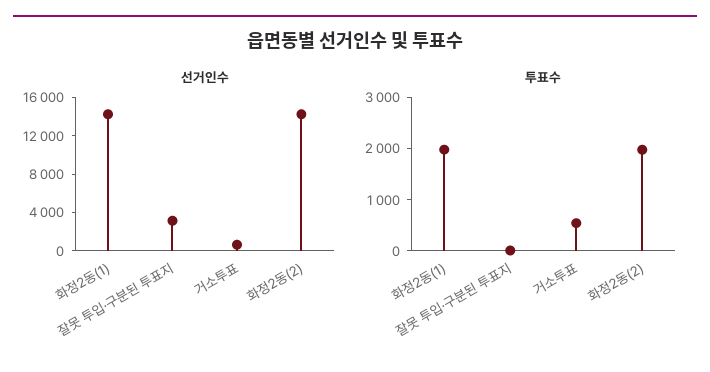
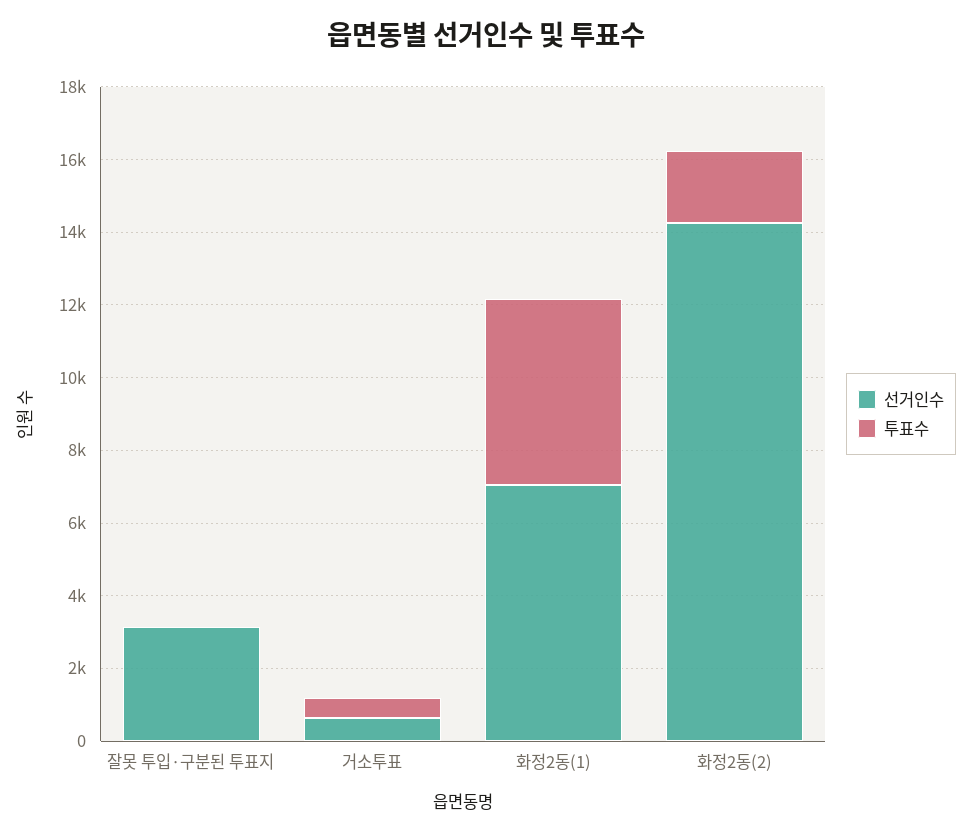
선거인수, 화정2동(1): 14000 -> 7000
투표수, 화정2동(1): 2000 -> 5000

